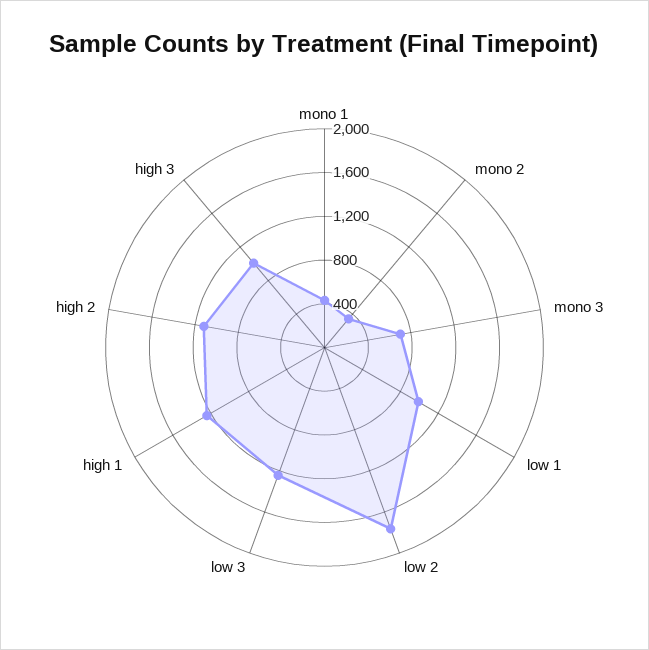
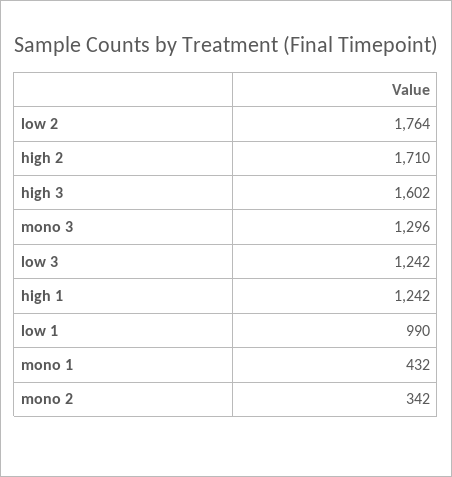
mono 3: 700 -> 1296
high 2: 1100 -> 1710
high 3: 1000 -> 1602

